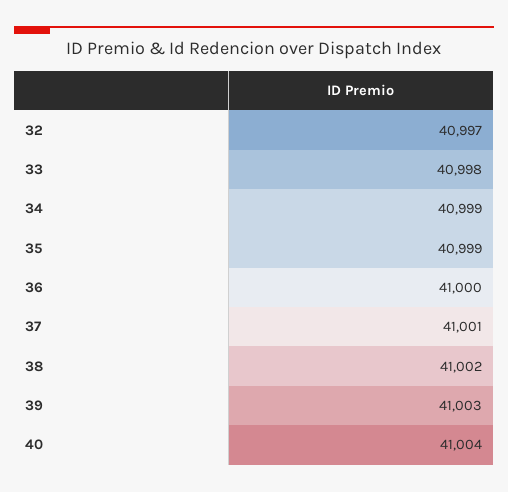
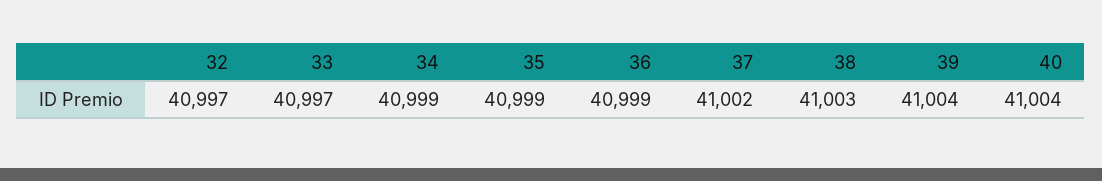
33: 40998 -> 40997
36: 41000 -> 40999
37: 41001 -> 41002
38: 41002 -> 41003
39: 41003 -> 41004

